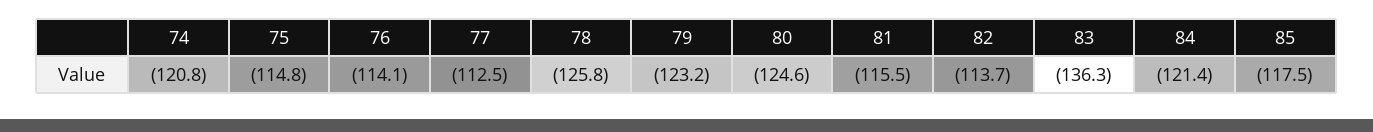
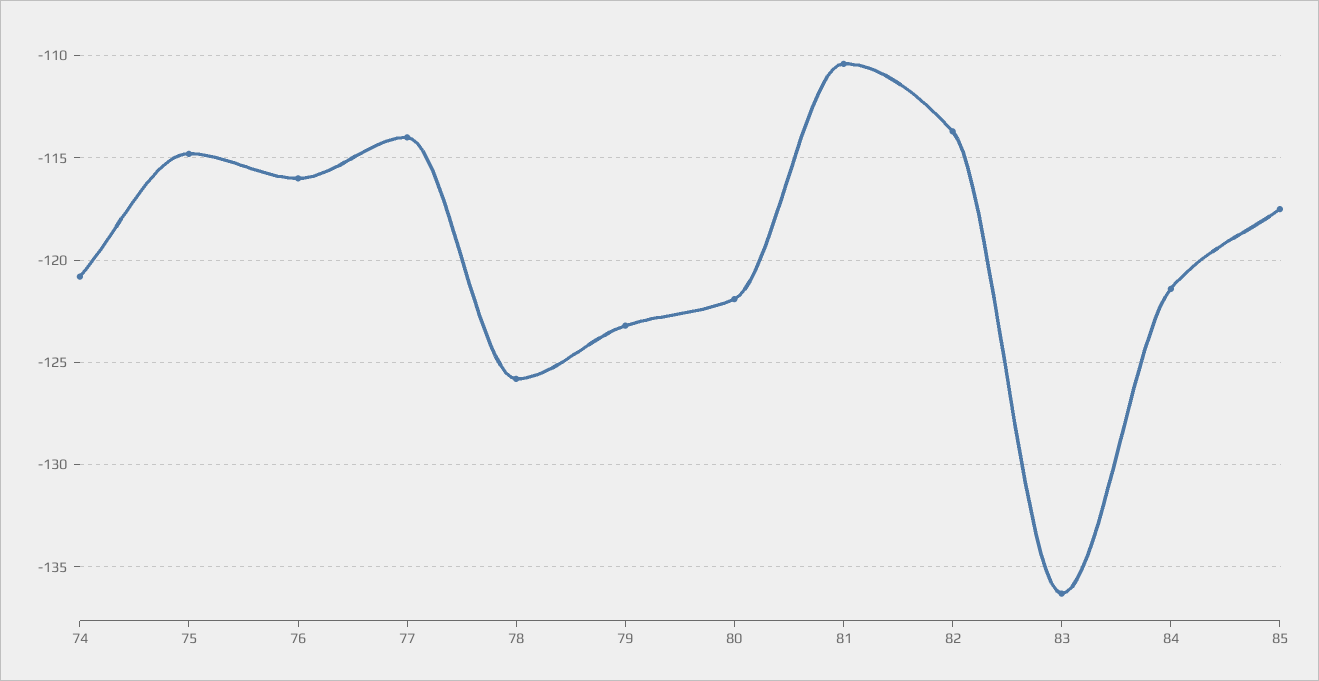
76: -114.1 -> -116
77: -112.5 -> -114
80: -124.6 -> -122
81: -115.5 -> -110.5

